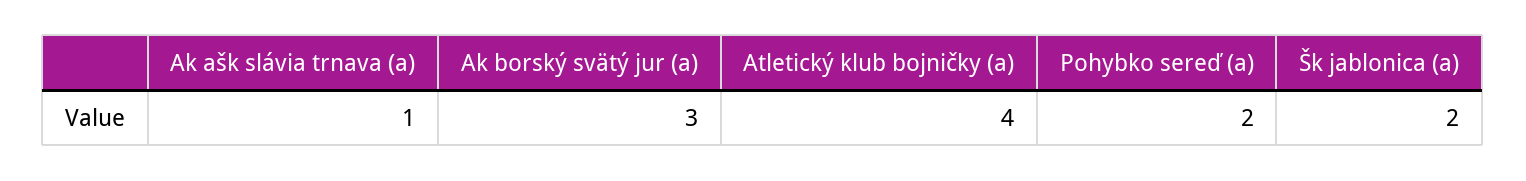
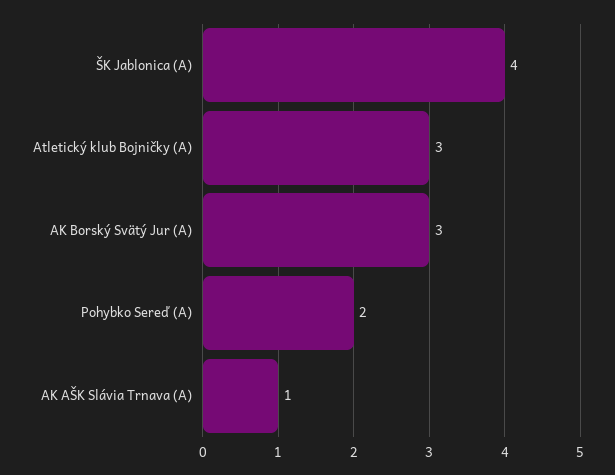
Atletický klub bojničky (a): 4 -> 3
Šk jablonica (a): 2 -> 4

